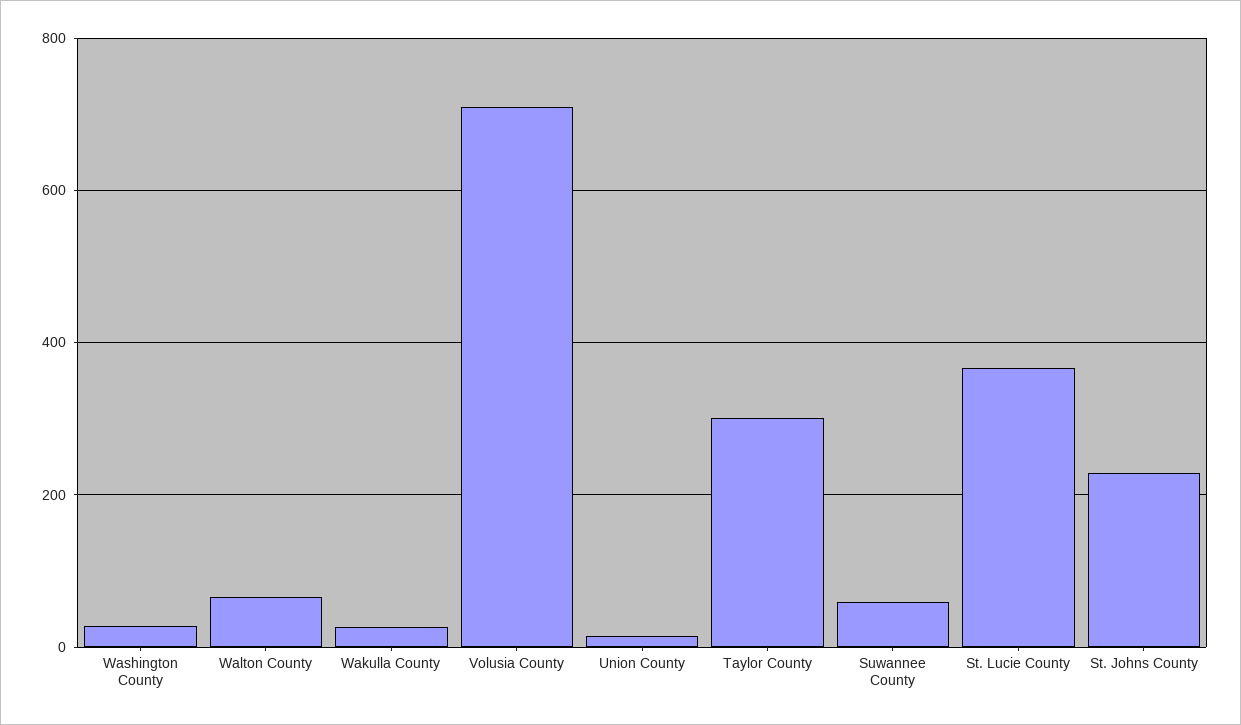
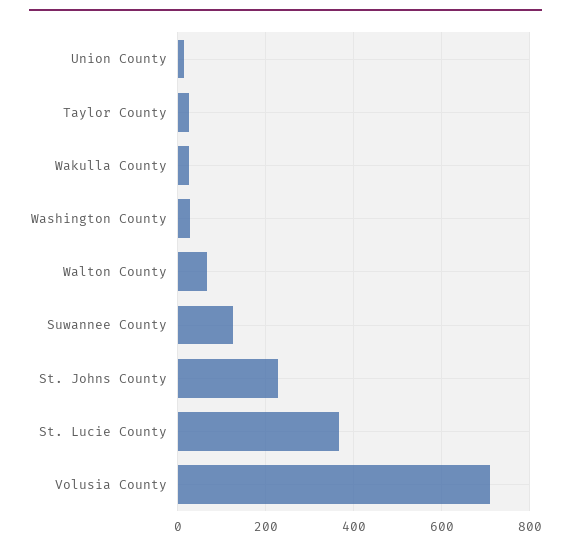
Taylor County: 300 -> 20
Suwannee County: 60 -> 120

